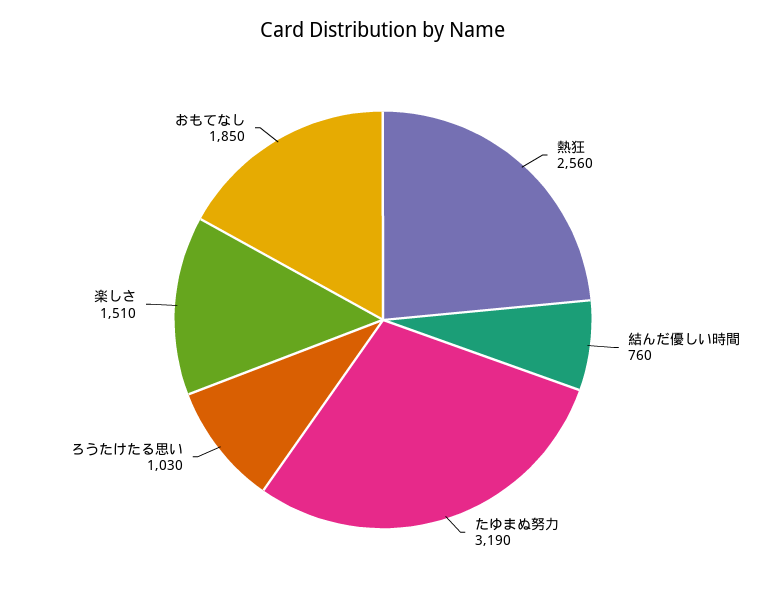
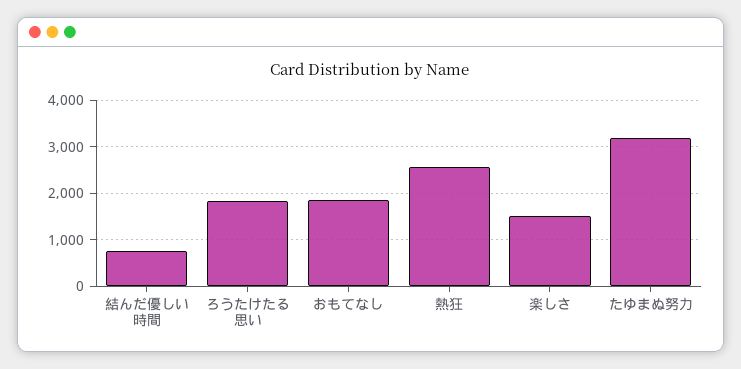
ろうたけたる思い: 1030 -> 1800

